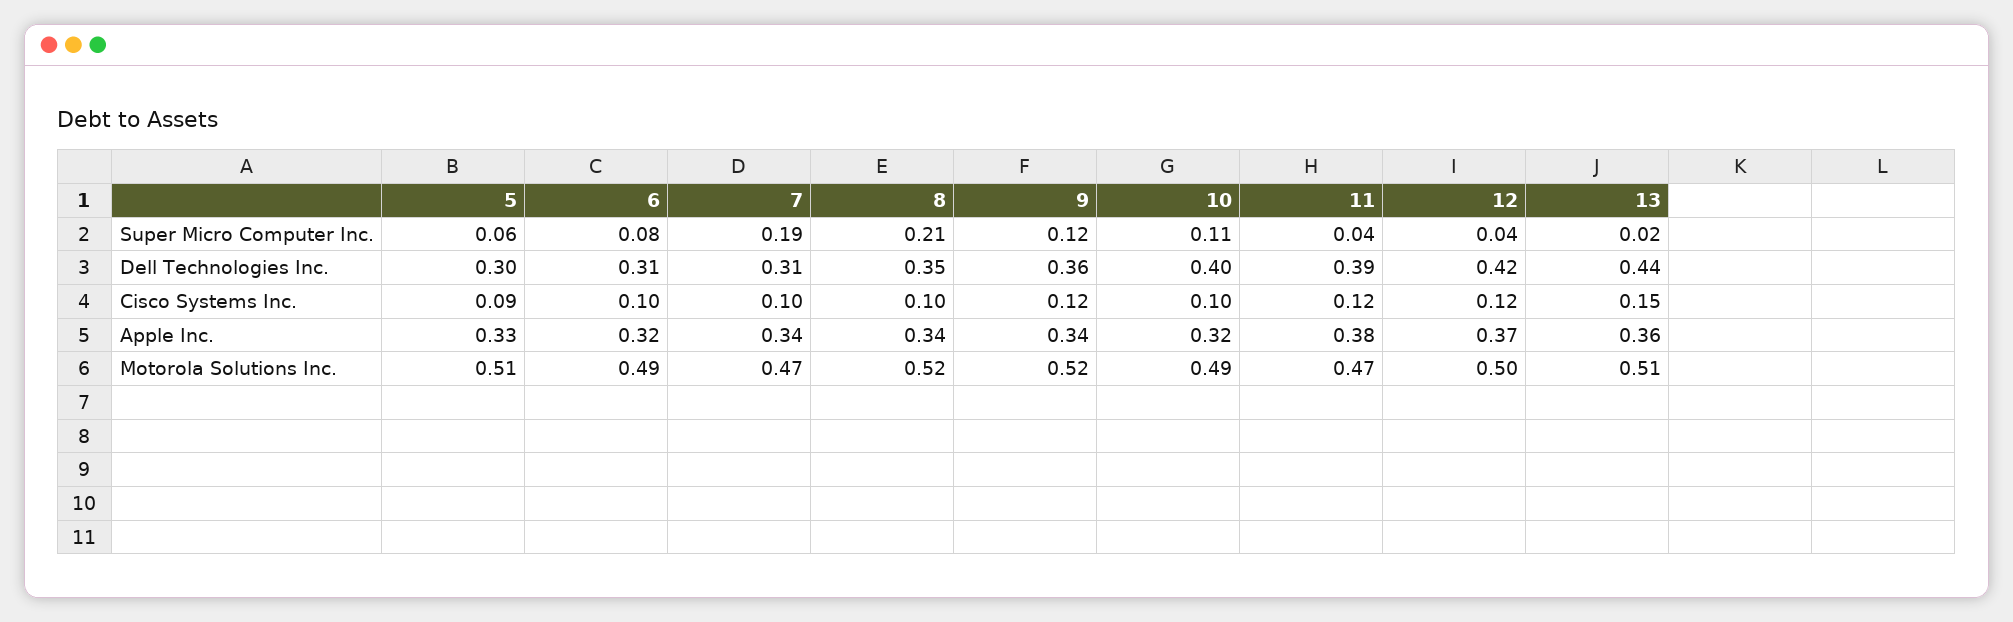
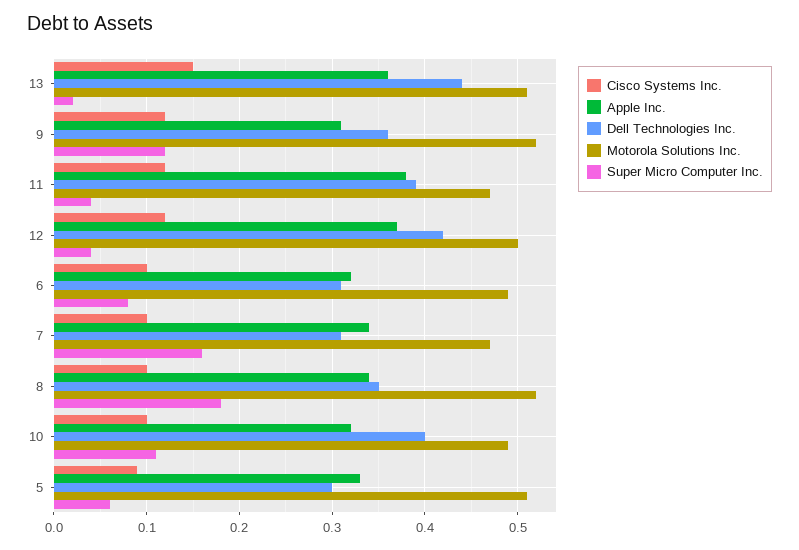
Super Micro Computer Inc., 7: 0.19 -> 0.16
Super Micro Computer Inc., 8: 0.21 -> 0.18
Apple Inc., 9: 0.34 -> 0.31

